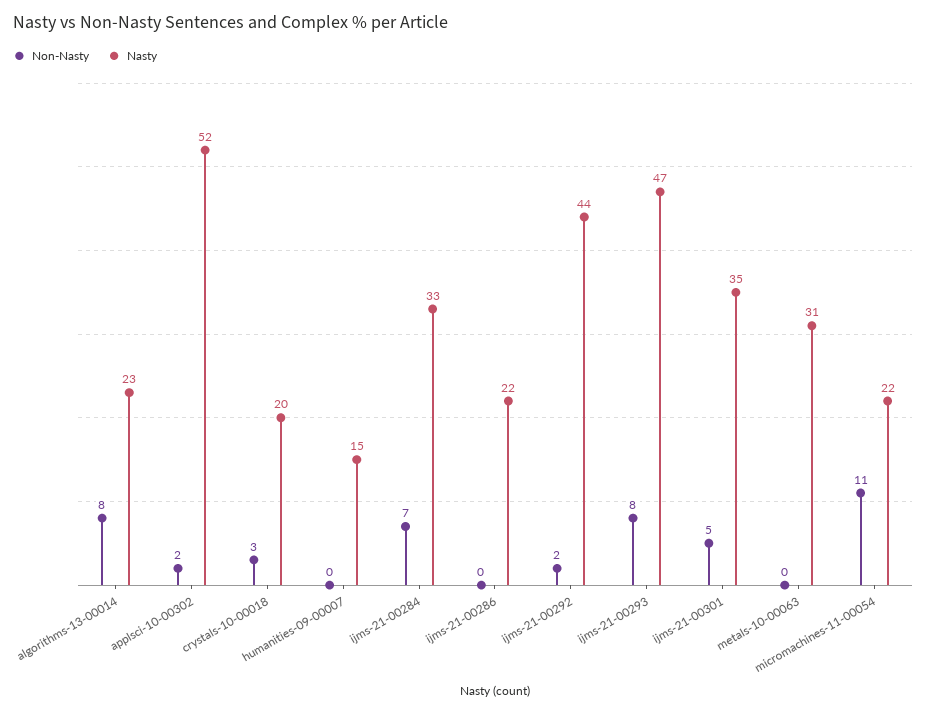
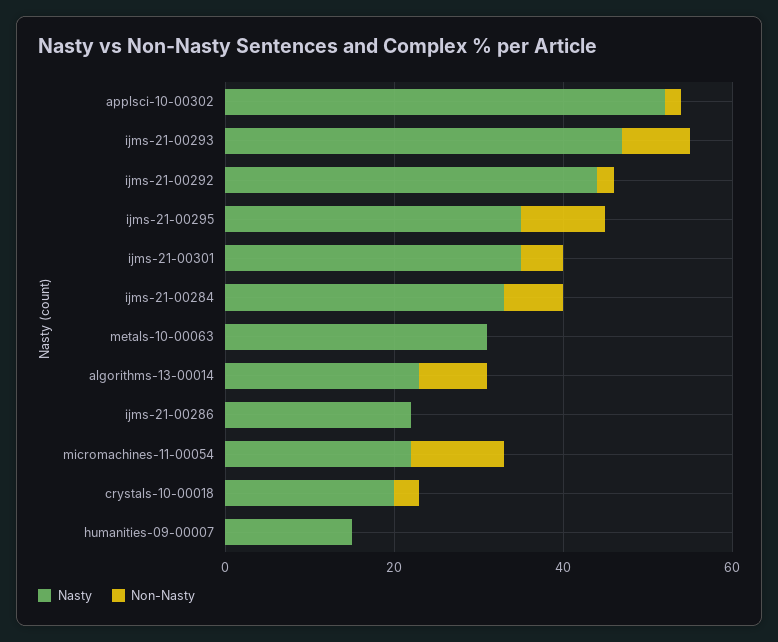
Nasty, ijms-21-00295: none -> 35
Non-Nasty, ijms-21-00295: none -> 10

